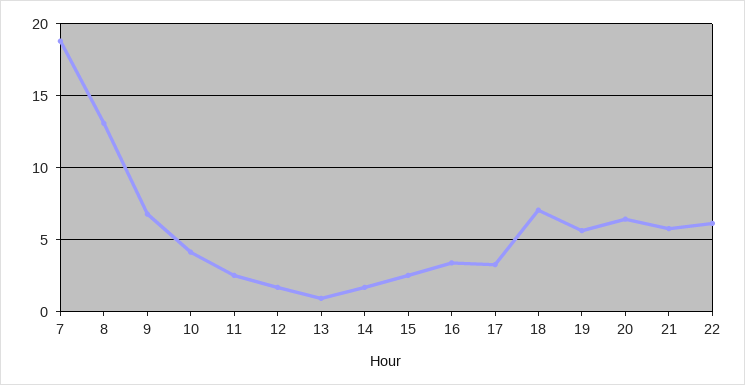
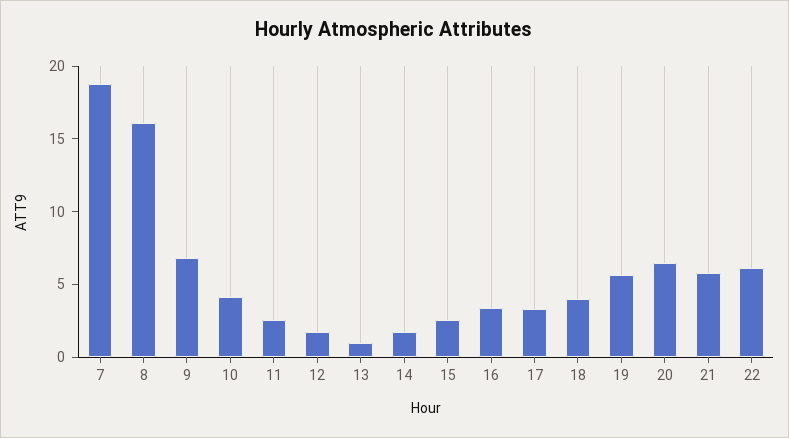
8: 13 -> 16
18: 7 -> 4

